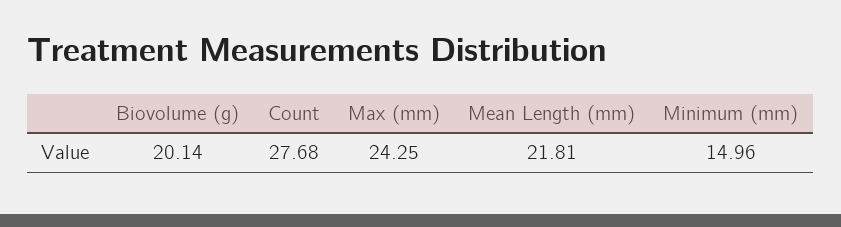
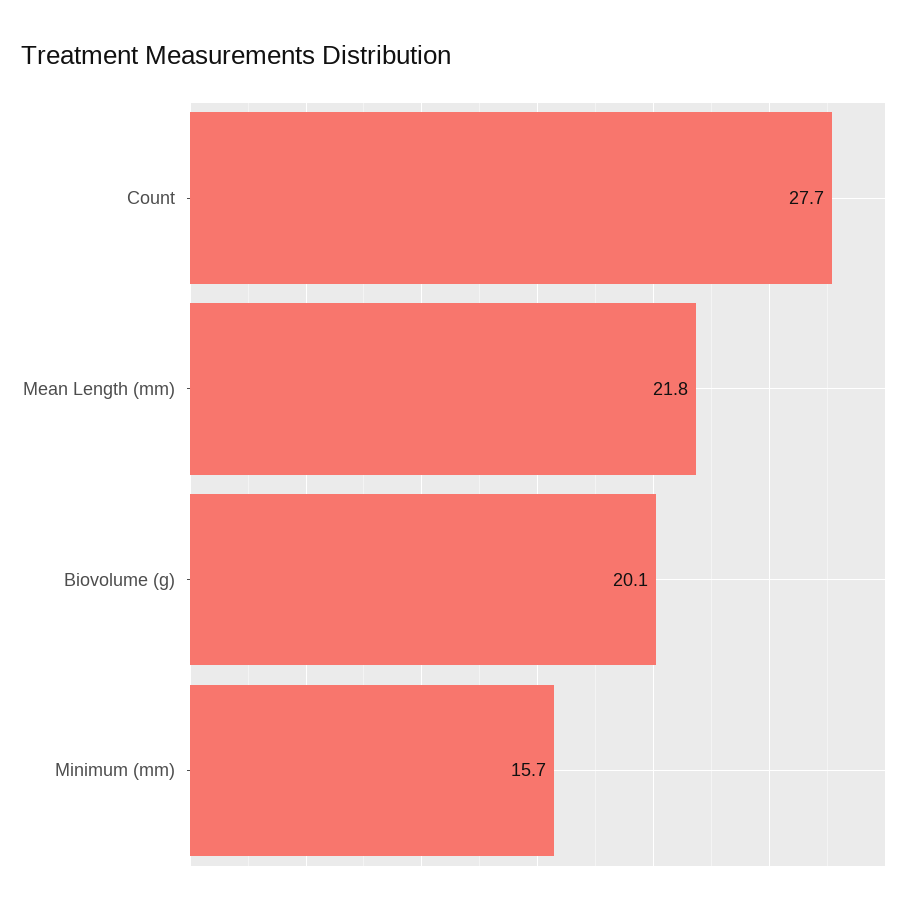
Max (mm): 24.25 -> none
Minimum (mm): 14.96 -> 15.7

